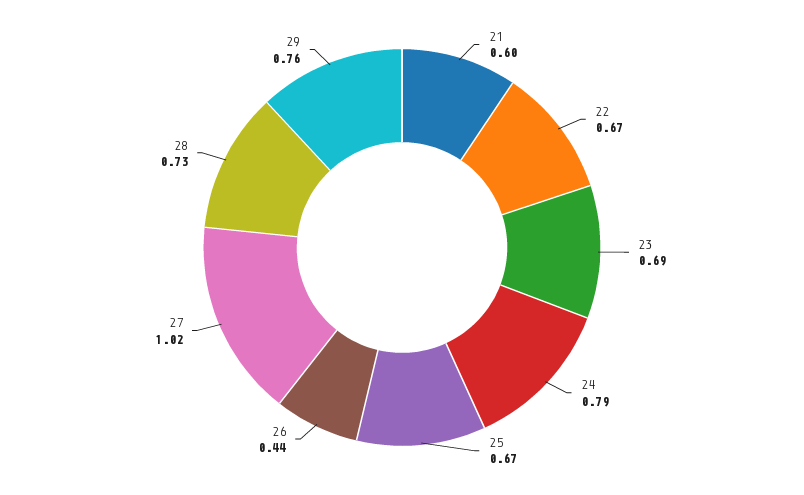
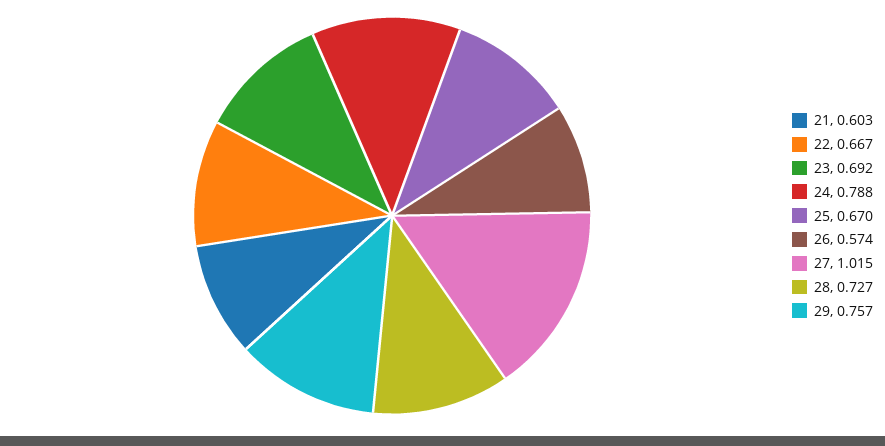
26: 0.44 -> 0.574

